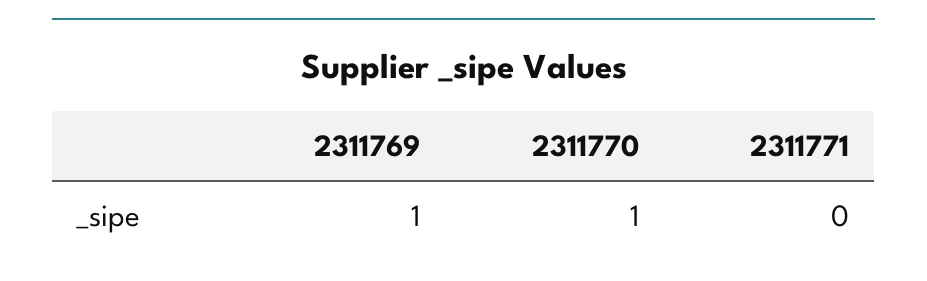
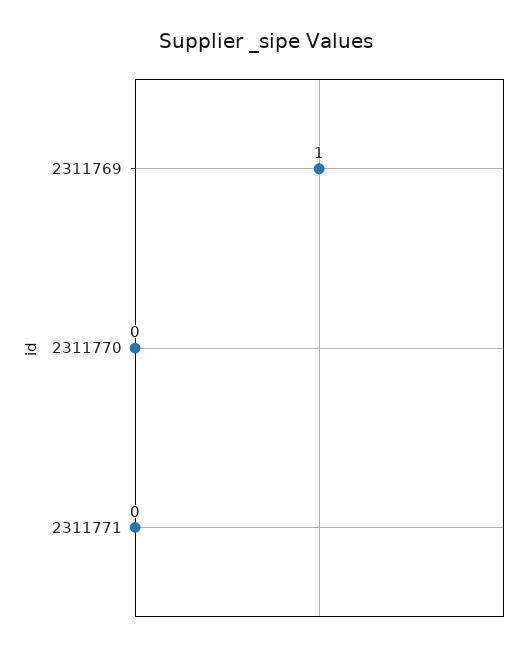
2311770: 1 -> 0

